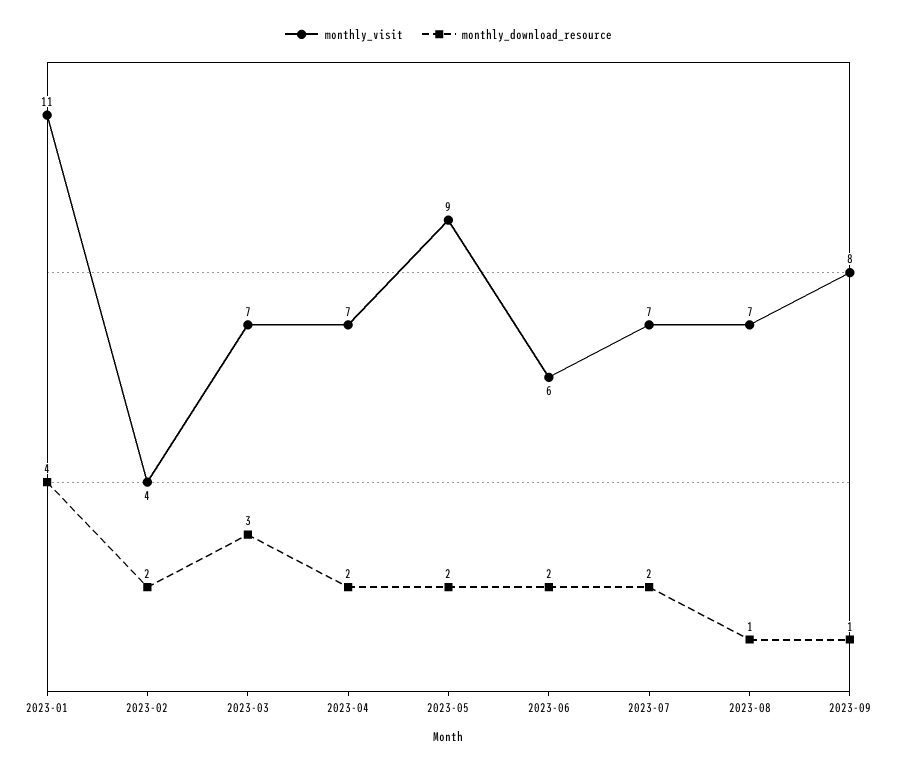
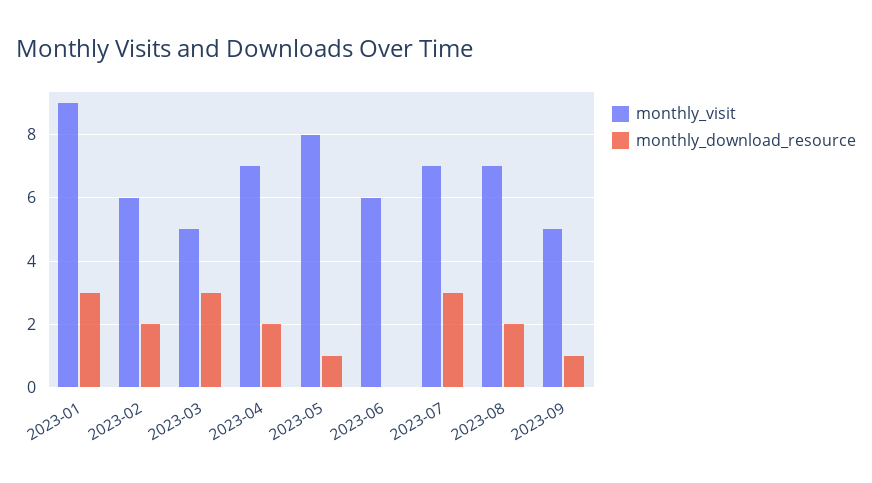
monthly_visit, 2023-01: 11 -> 9
monthly_download_resource, 2023-01: 4 -> 3
monthly_visit, 2023-02: 4 -> 6
monthly_visit, 2023-03: 7 -> 5
monthly_visit, 2023-05: 9 -> 8
monthly_download_resource, 2023-05: 2 -> 1
monthly_download_resource, 2023-06: 2 -> 0
monthly_download_resource, 2023-07: 2 -> 3
monthly_download_resource, 2023-08: 1 -> 2
monthly_visit, 2023-09: 8 -> 5

